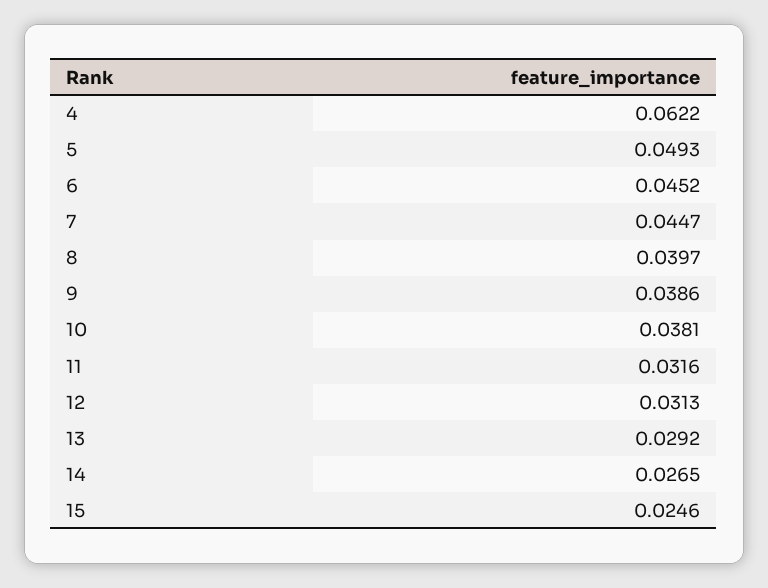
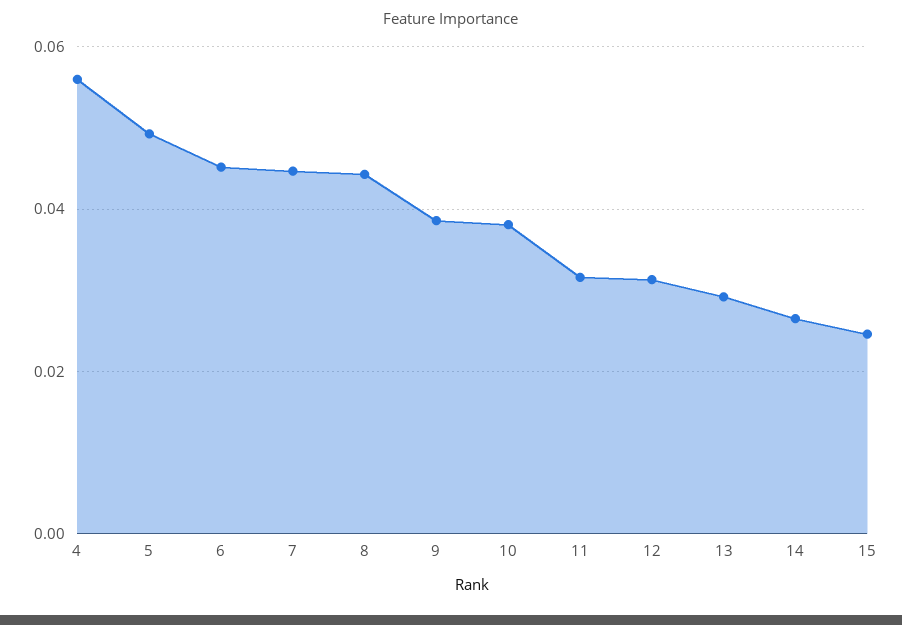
4: 0.0622 -> 0.056
8: 0.0397 -> 0.044

